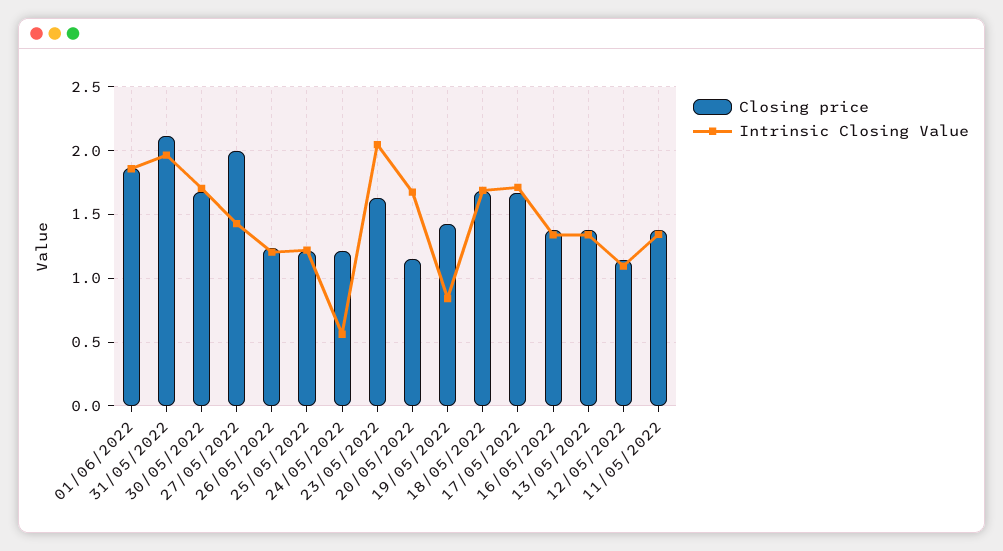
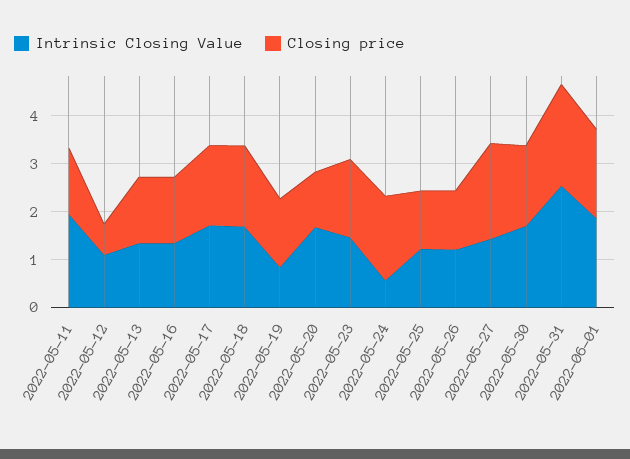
Intrinsic Closing Value, 31/05/2022: 1.95 -> 2.6
Closing price, 24/05/2022: 1.2 -> 1.8
Intrinsic Closing Value, 23/05/2022: 2.05 -> 1.4
Closing price, 12/05/2022: 1.15 -> 0.6
Intrinsic Closing Value, 11/05/2022: 1.35 -> 2

